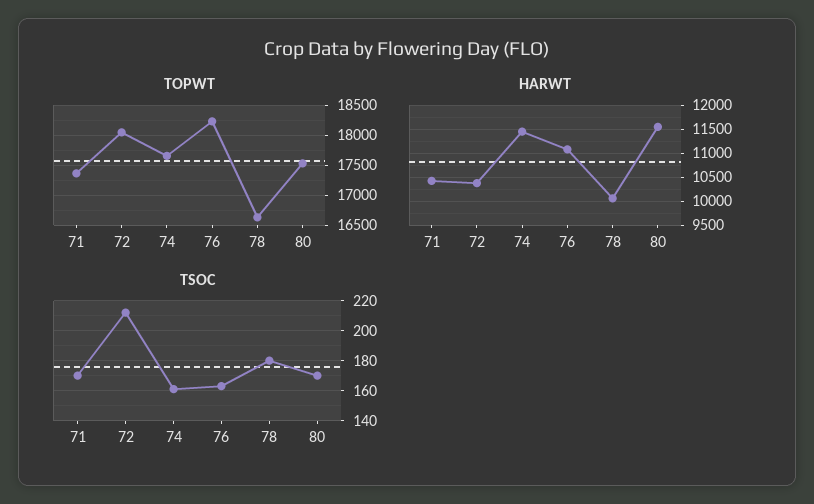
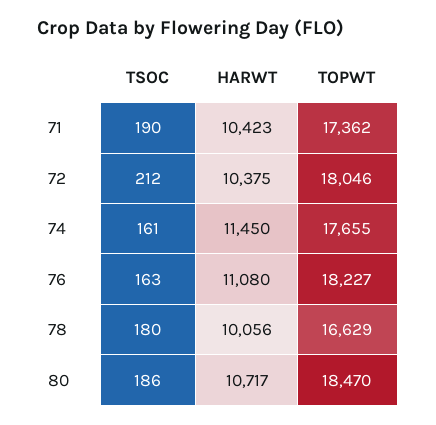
TOPWT, 80: 17500 -> 18470
HARWT, 80: 11500 -> 10717
TSOC, 71: 170 -> 190
TSOC, 80: 170 -> 186

